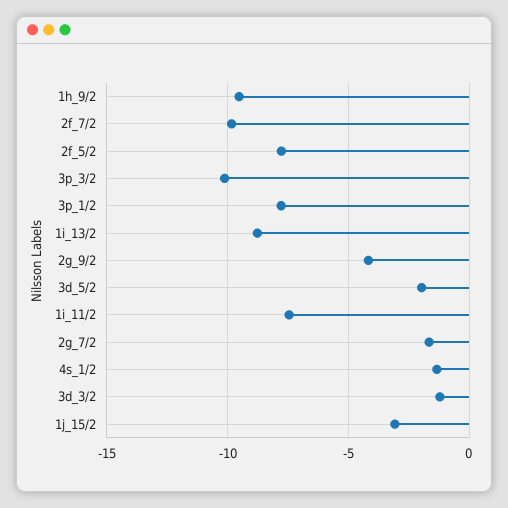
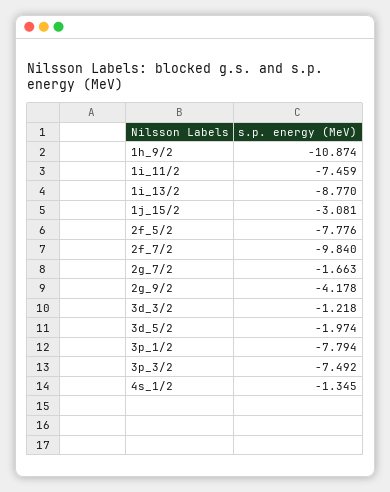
1h_9/2: -9.5 -> -10.874
3p_3/2: -10 -> -7.492

